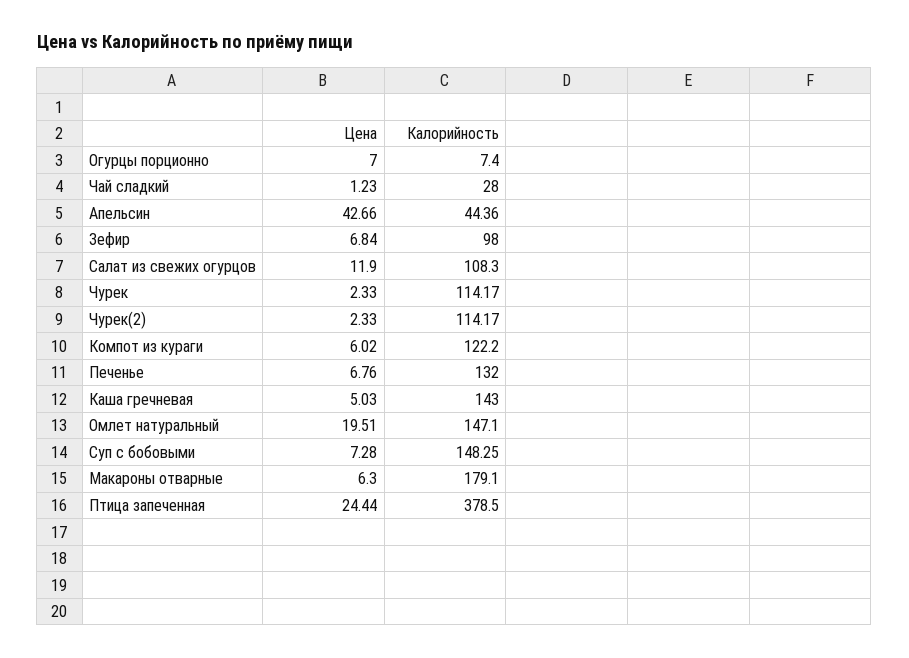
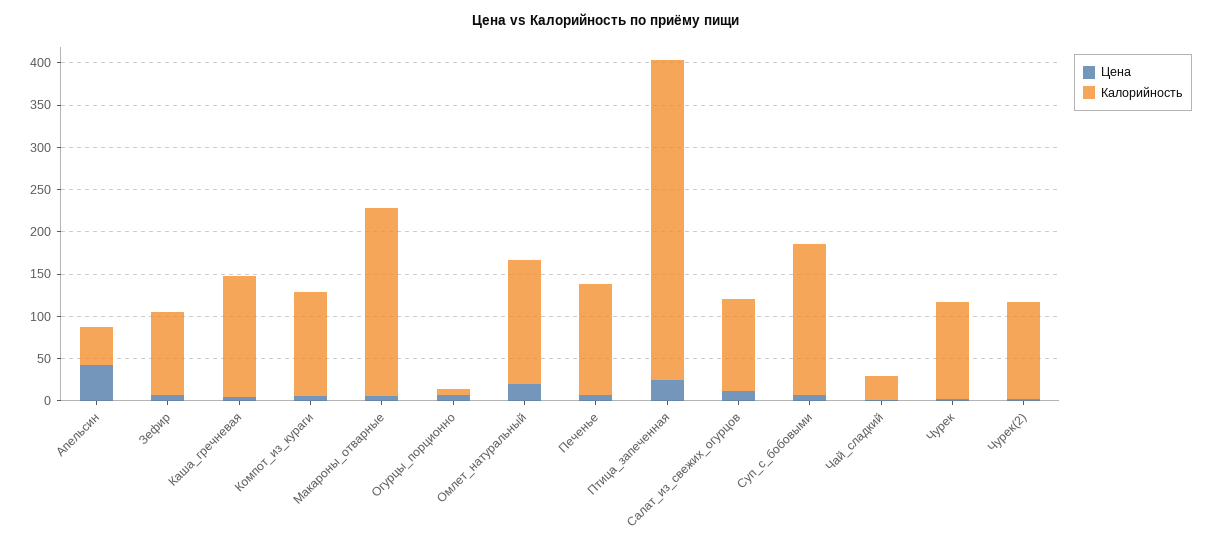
Калорийность, Суп с бобовыми: 148.25 -> 180
Калорийность, Макароны отварные: 179.1 -> 220

